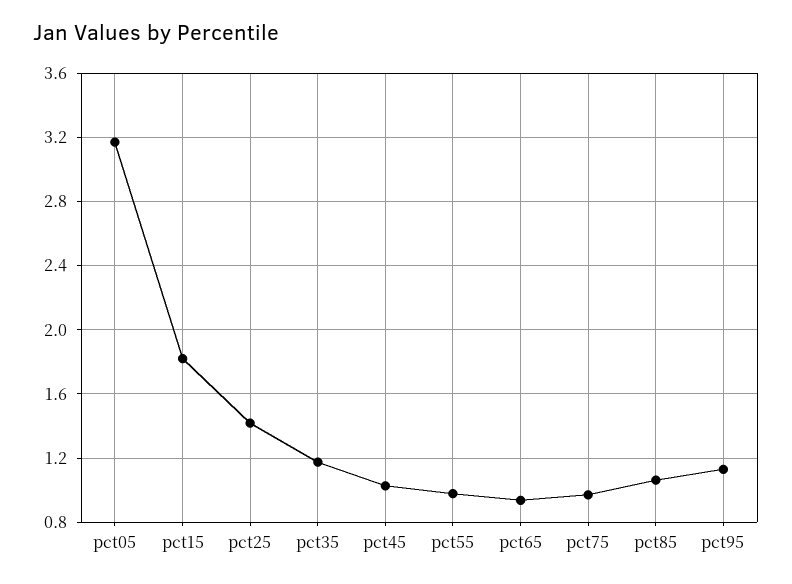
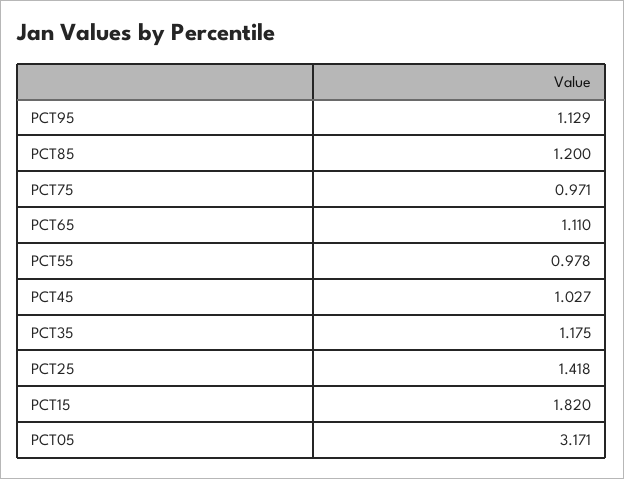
pct65: 0.95 -> 1.11
pct85: 1.05 -> 1.2

